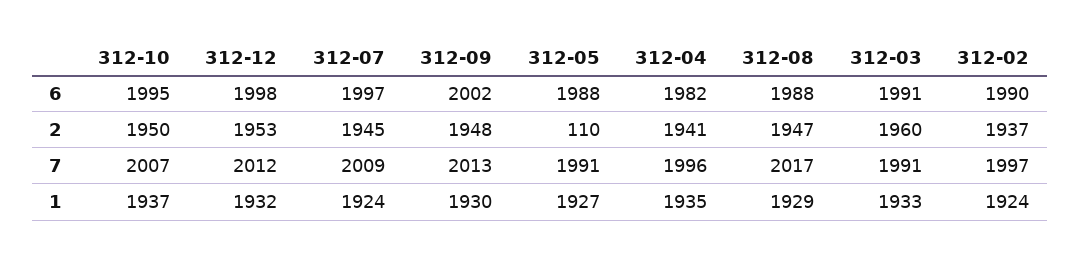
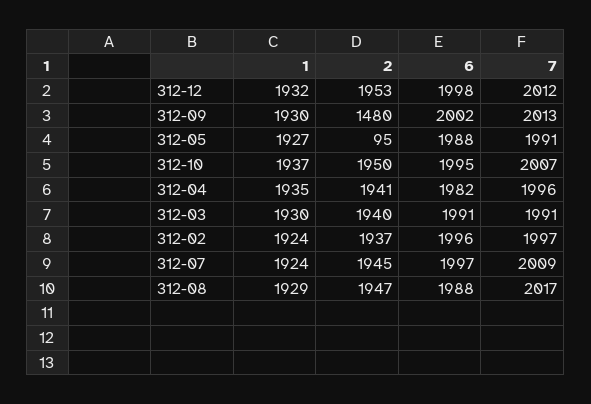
312-02, 6: 1990 -> 1996
312-09, 2: 1948 -> 1480
312-05, 2: 110 -> 95
312-03, 2: 1960 -> 1940
312-03, 1: 1933 -> 1930

